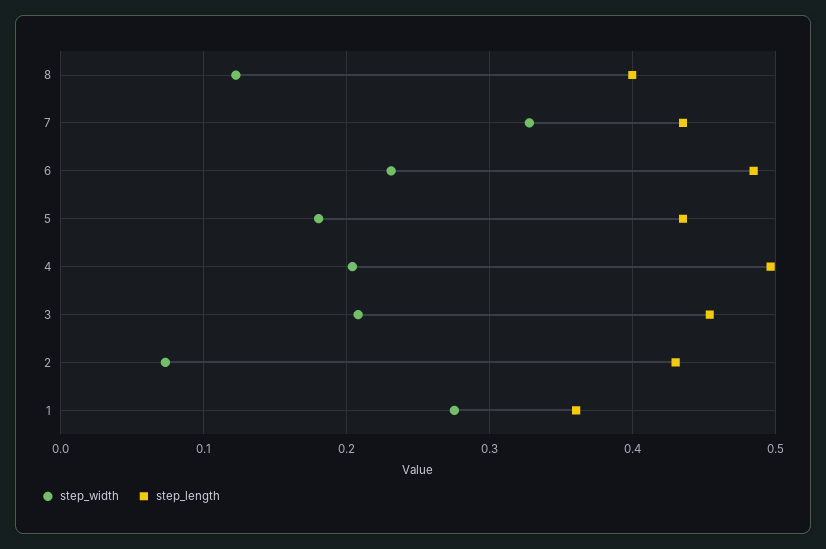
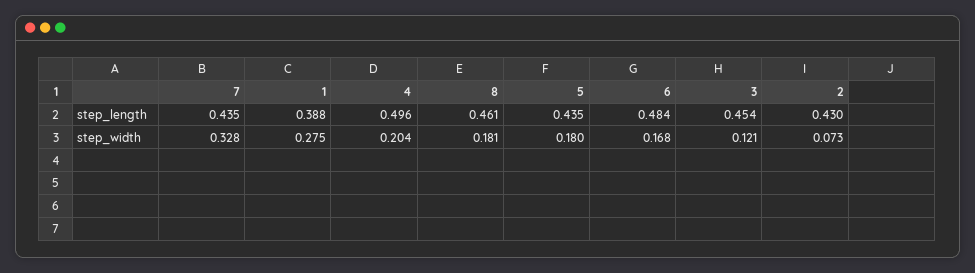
step_width, 8: 0.12 -> 0.181
step_length, 8: 0.4 -> 0.461
step_width, 6: 0.23 -> 0.168
step_width, 3: 0.21 -> 0.121
step_length, 1: 0.36 -> 0.388

